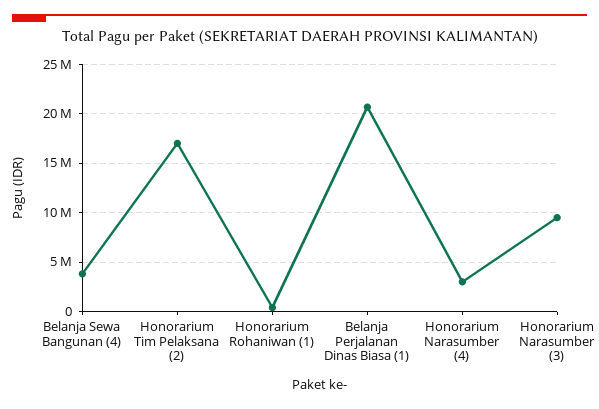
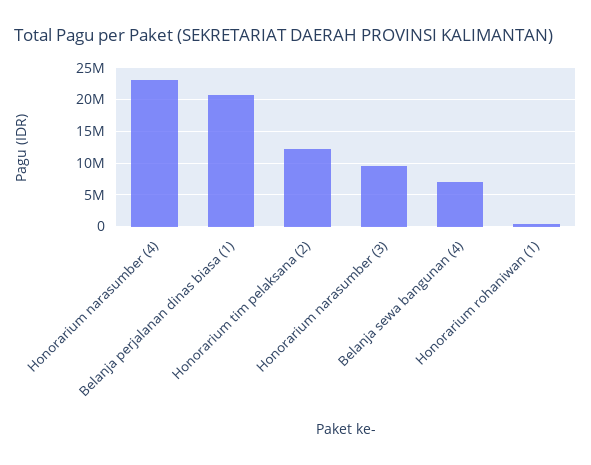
Belanja Sewa Bangunan (4): 4000000 -> 7000000
Honorarium Tim Pelaksana (2): 17000000 -> 12000000
Honorarium Narasumber (4): 3000000 -> 23000000

